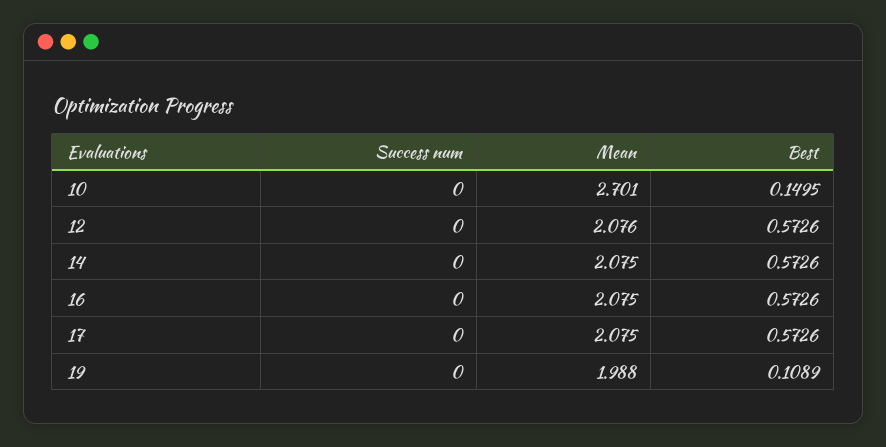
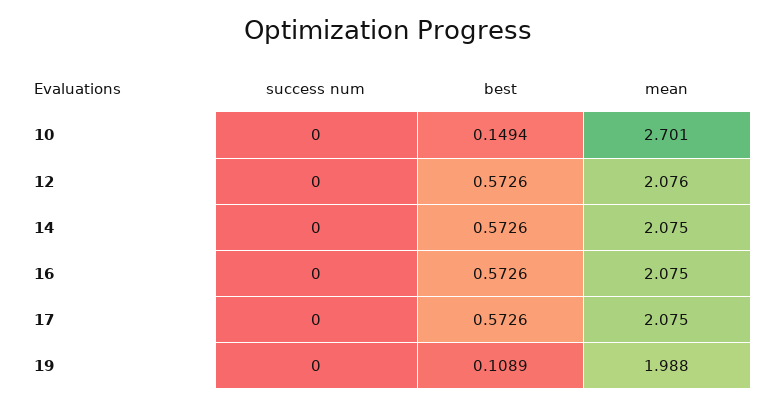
Best, 10: 0.1495 -> 0.1494

